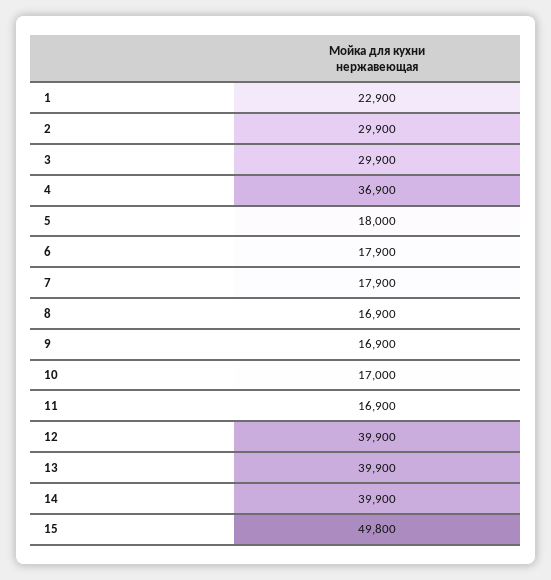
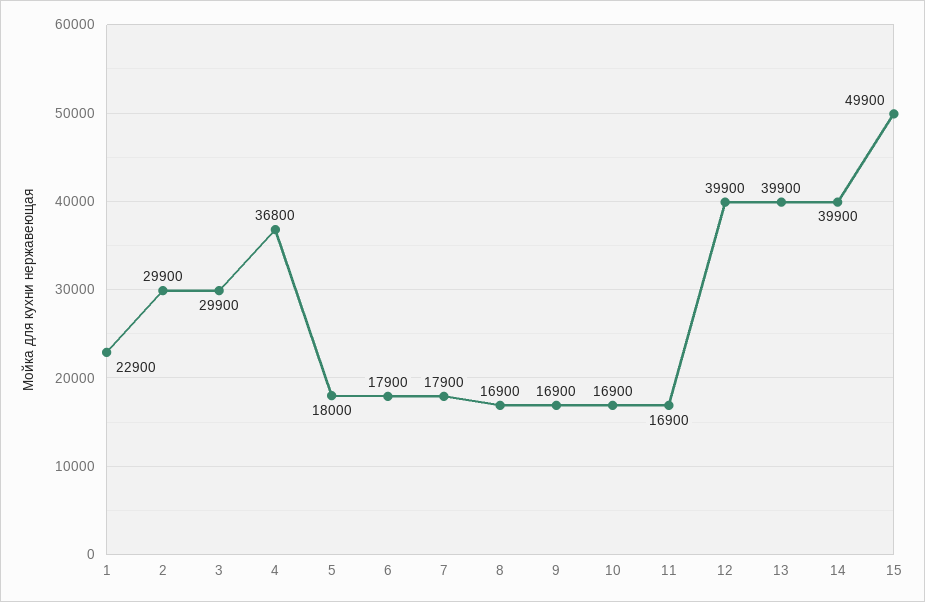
4: 36900 -> 36800
10: 17000 -> 16900
15: 49800 -> 49900

